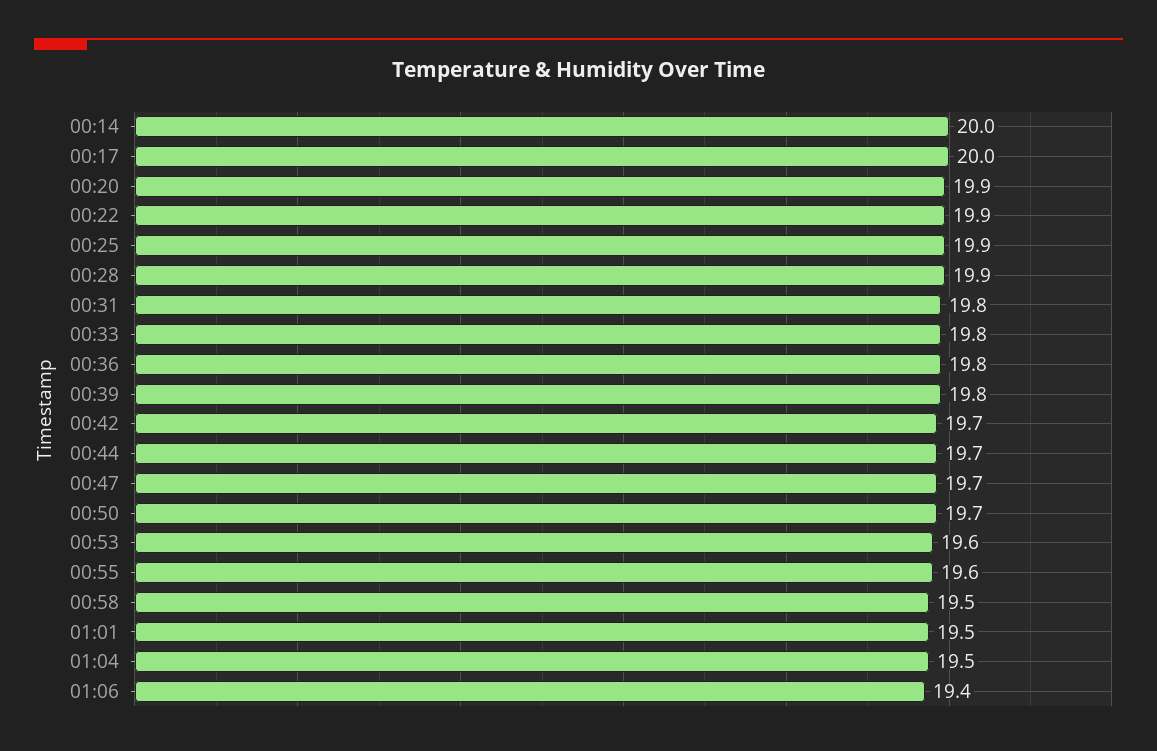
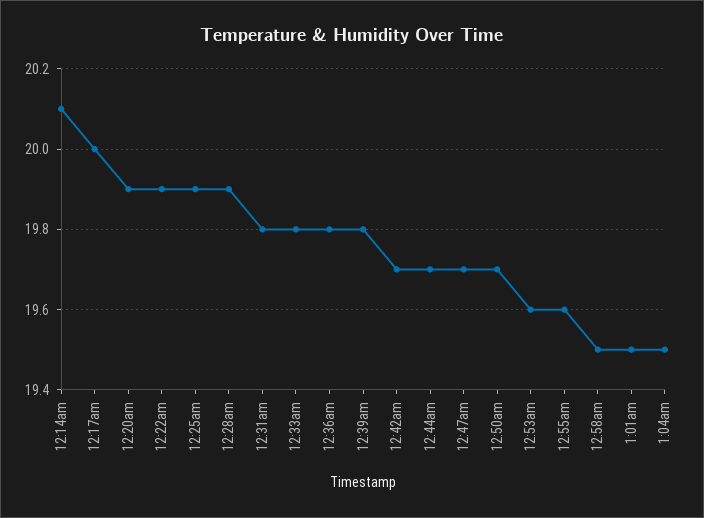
00:14: 20 -> 20.1
01:06: 19.4 -> none

